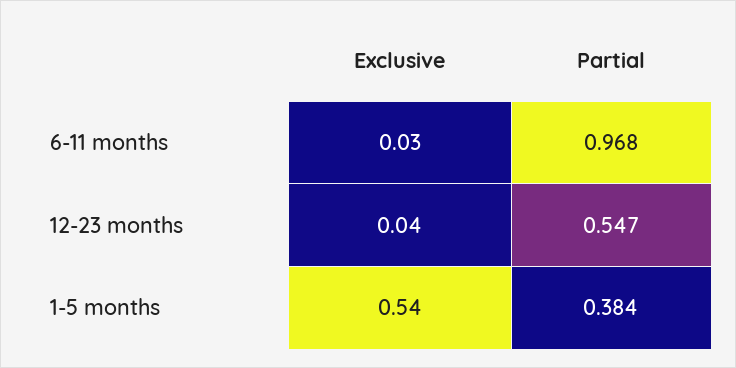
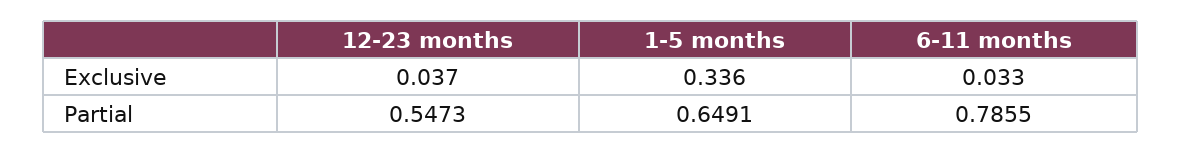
Partial, 6-11 months: 0.968 -> 0.7855
Exclusive, 1-5 months: 0.54 -> 0.336
Partial, 1-5 months: 0.384 -> 0.6491

